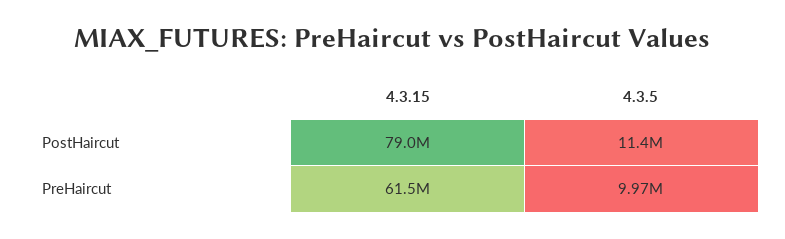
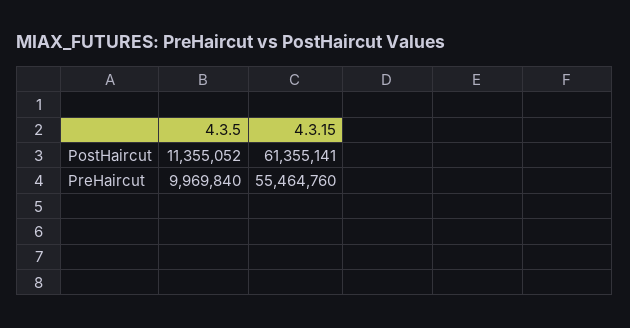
4.3.15, PostHaircut: 79000000 -> 61355141
4.3.15, PreHaircut: 61500000 -> 55464760

